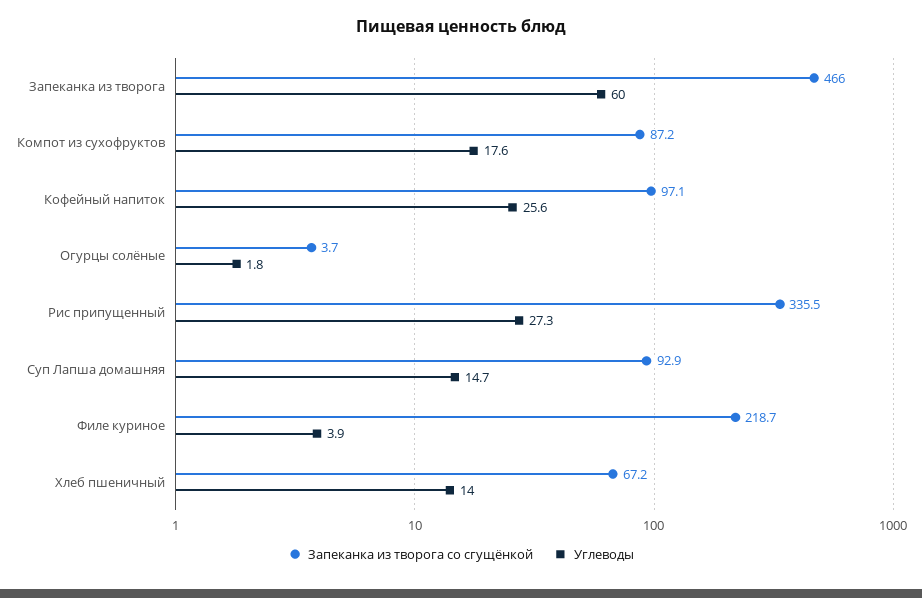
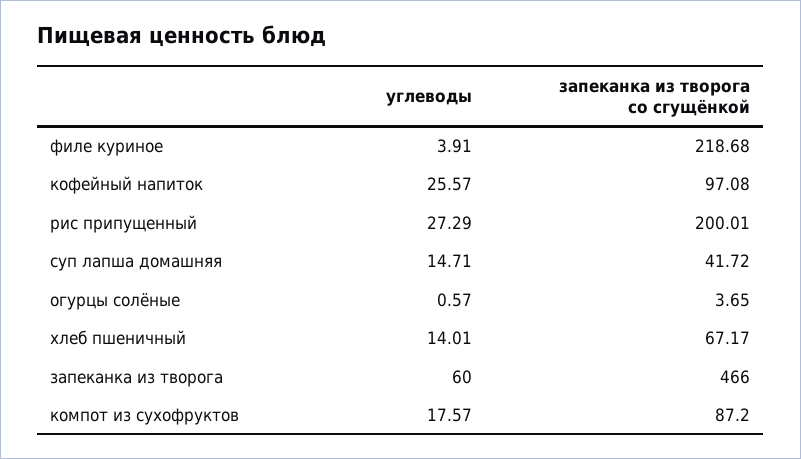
Углеводы, Огурцы солёные: 1.8 -> 0.57
Запеканка из творога со сгущёнкой, Рис припущенный: 335.5 -> 200.01
Запеканка из творога со сгущёнкой, Суп Лапша домашняя: 92.9 -> 41.72

